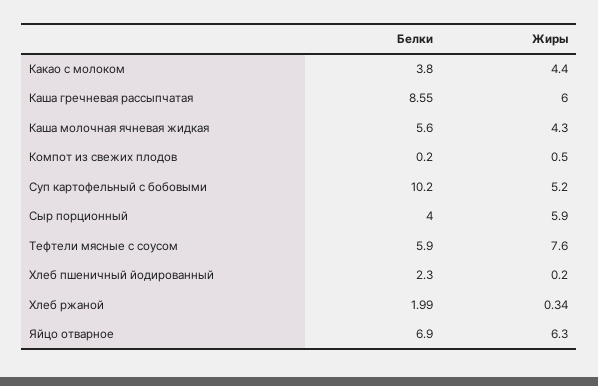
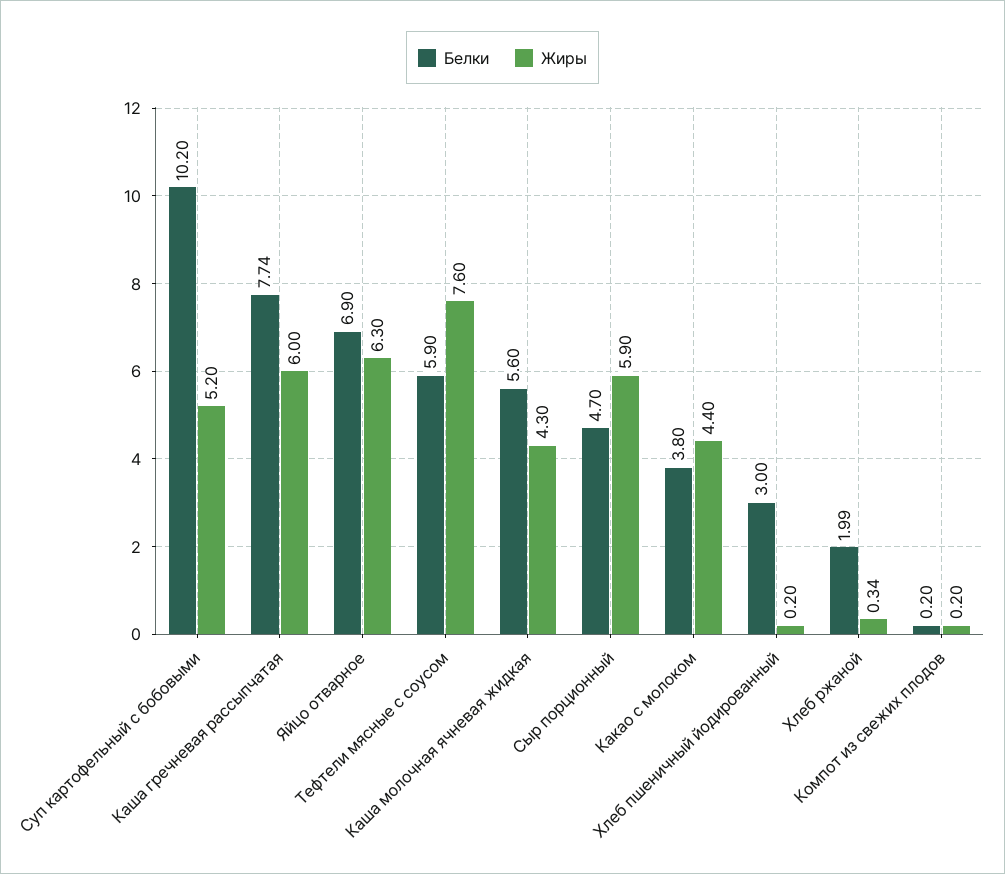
Белки, Каша гречневая рассыпчатая: 8.55 -> 7.74
Жиры, Компот из свежих плодов: 0.5 -> 0.2
Белки, Сыр порционный: 4 -> 4.7
Белки, Хлеб пшеничный йодированный: 2.3 -> 3

